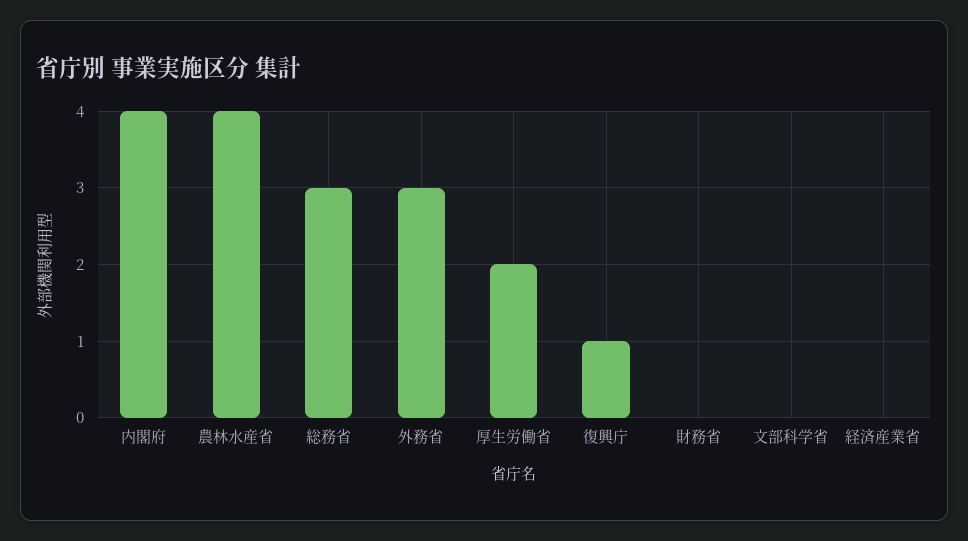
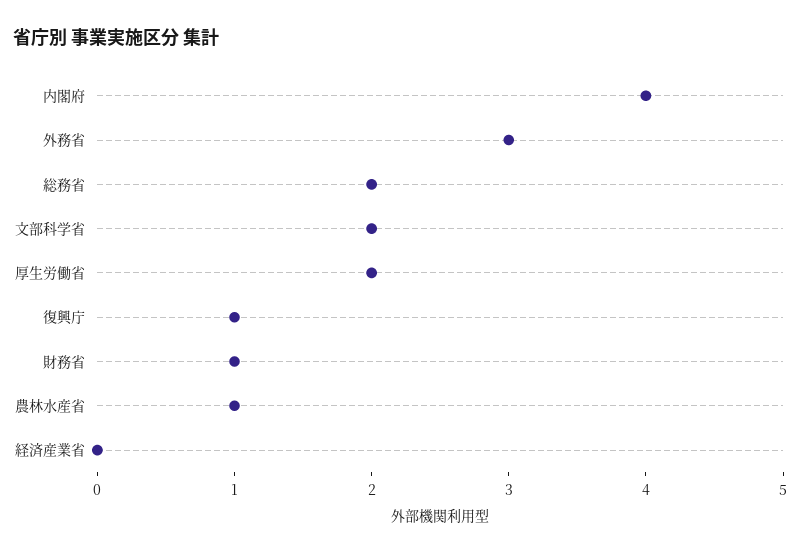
農林水産省: 4 -> 1
総務省: 3 -> 2
財務省: 0 -> 1
文部科学省: 0 -> 2

